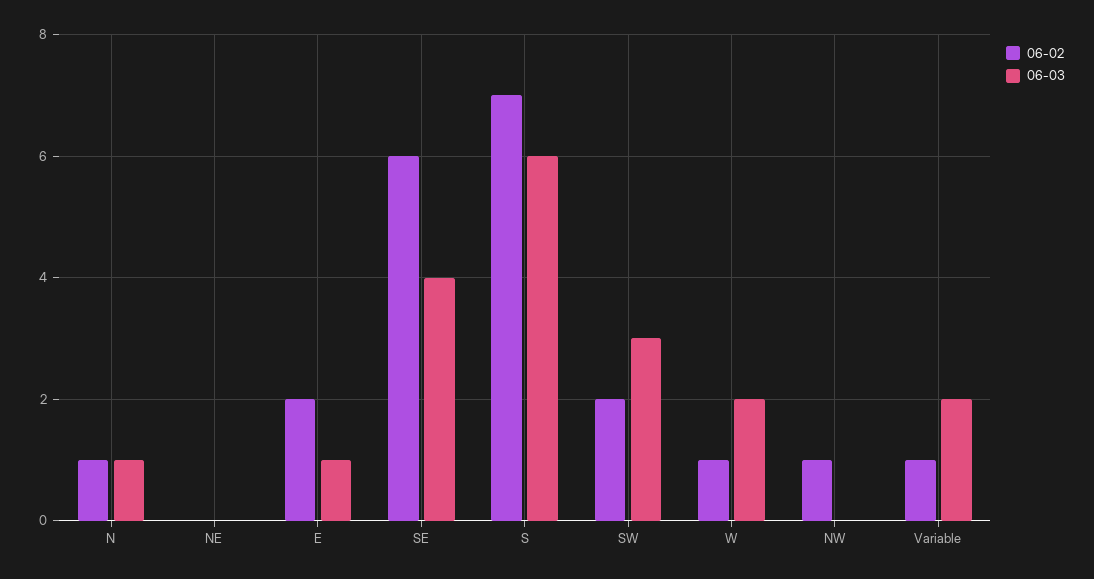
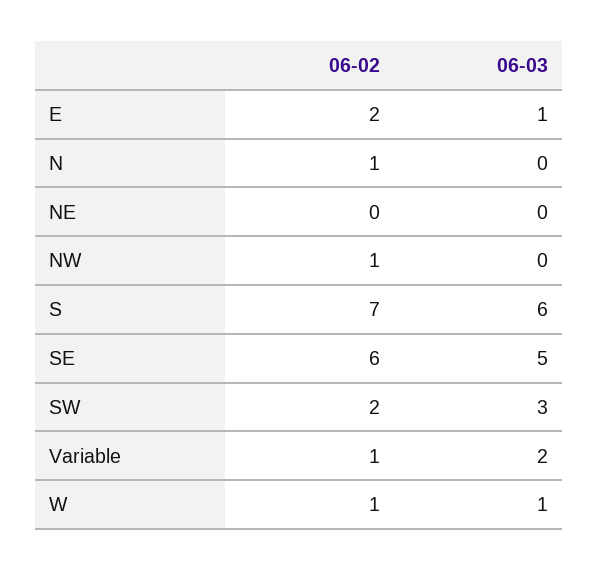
06-03, N: 1 -> 0
06-03, SE: 4 -> 5
06-03, W: 2 -> 1

